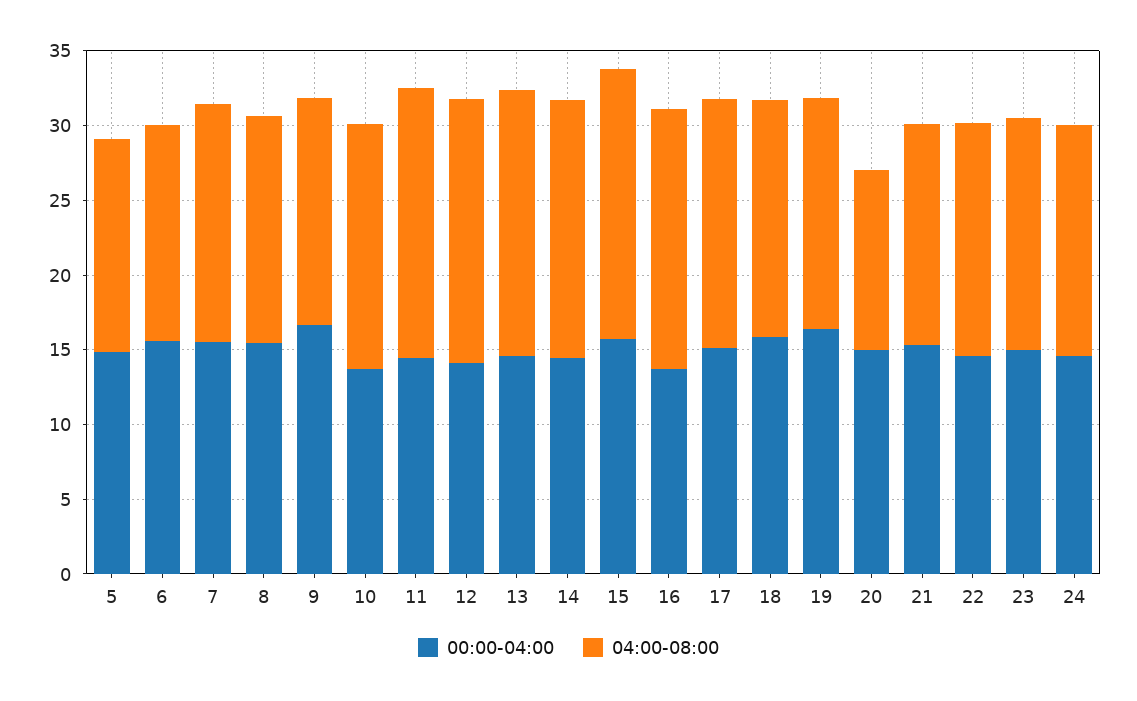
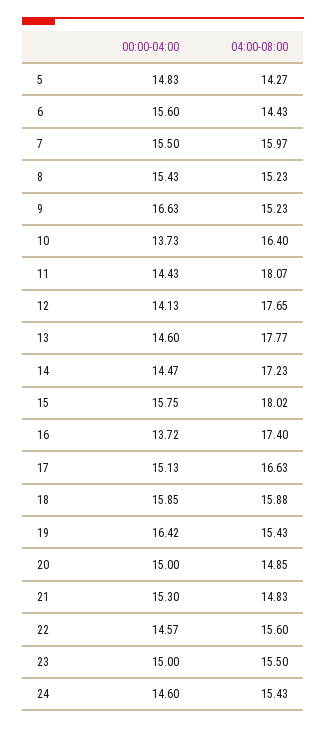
04:00-08:00, 20: 12 -> 14.85

